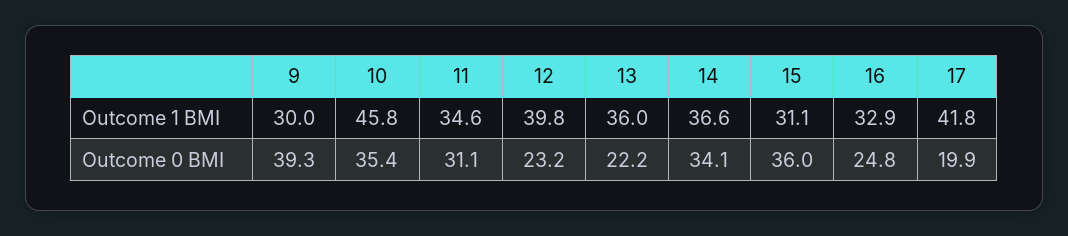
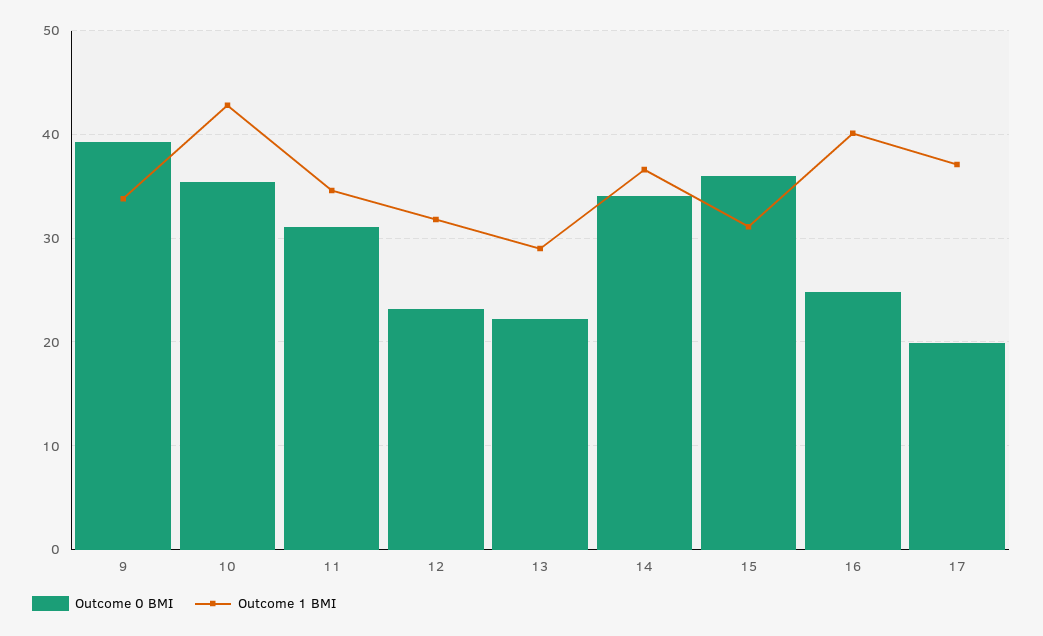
Outcome 1 BMI, 9: 30 -> 34
Outcome 1 BMI, 10: 45.8 -> 43
Outcome 1 BMI, 12: 39.8 -> 32
Outcome 1 BMI, 13: 36 -> 29
Outcome 1 BMI, 16: 32.9 -> 40
Outcome 1 BMI, 17: 41.8 -> 37

